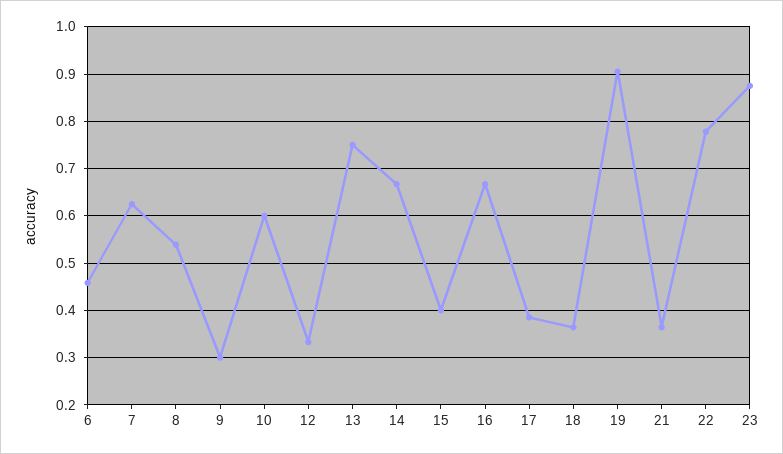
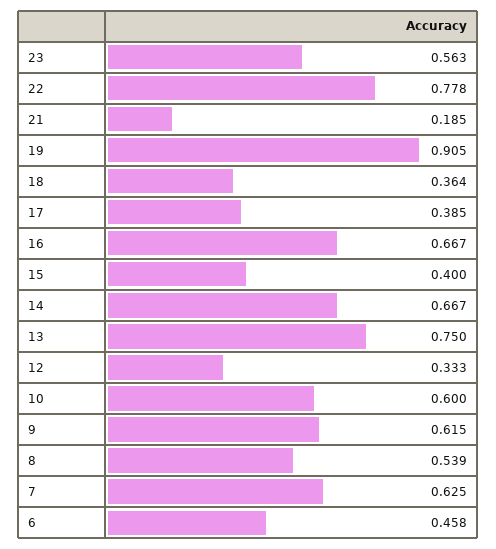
9: 0.3 -> 0.615
21: 0.36 -> 0.185
23: 0.88 -> 0.563

